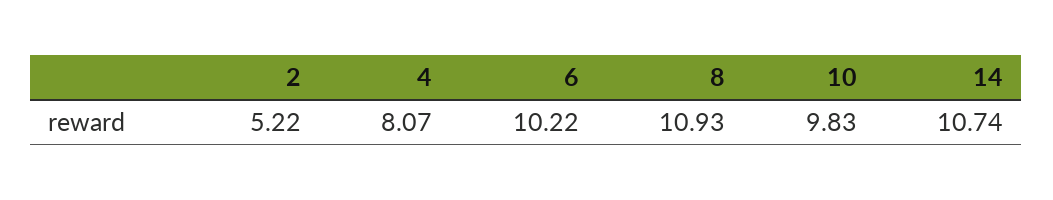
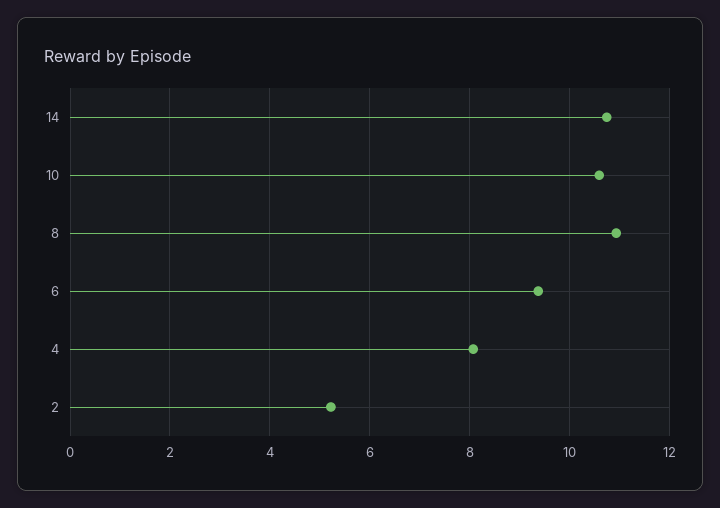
6: 10.22 -> 9.4
10: 9.83 -> 10.6

